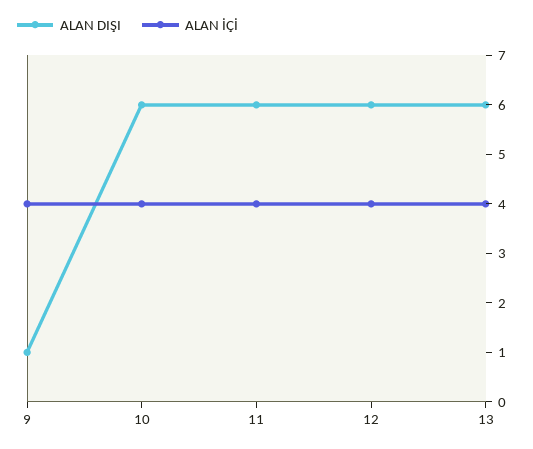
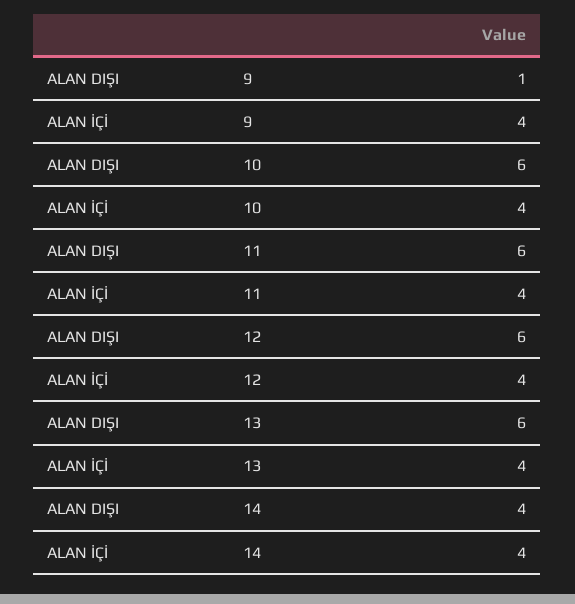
ALAN DIŞI, 14: none -> 4
ALAN İÇİ, 14: none -> 4

